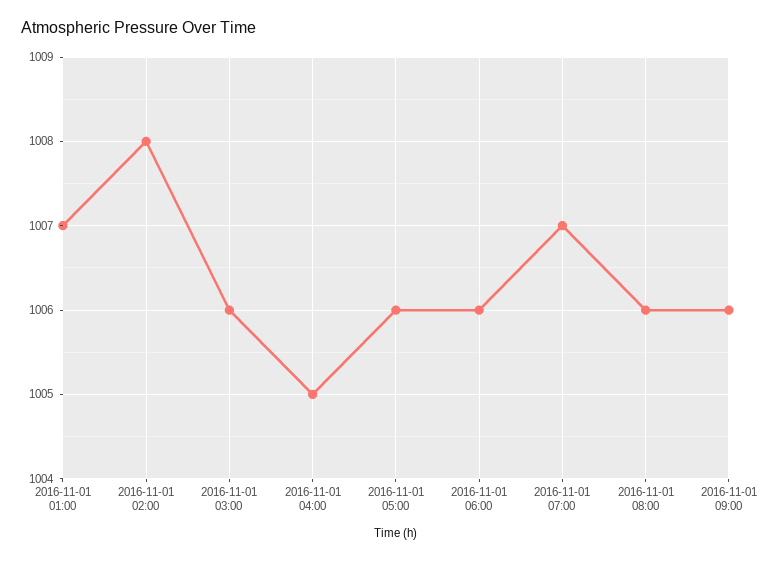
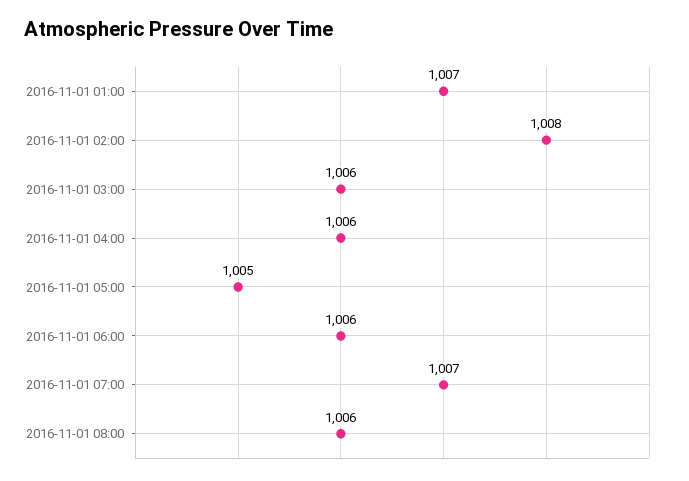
2016-11-01 04:00: 1005 -> 1006
2016-11-01 05:00: 1006 -> 1005
2016-11-01 09:00: 1006 -> none

